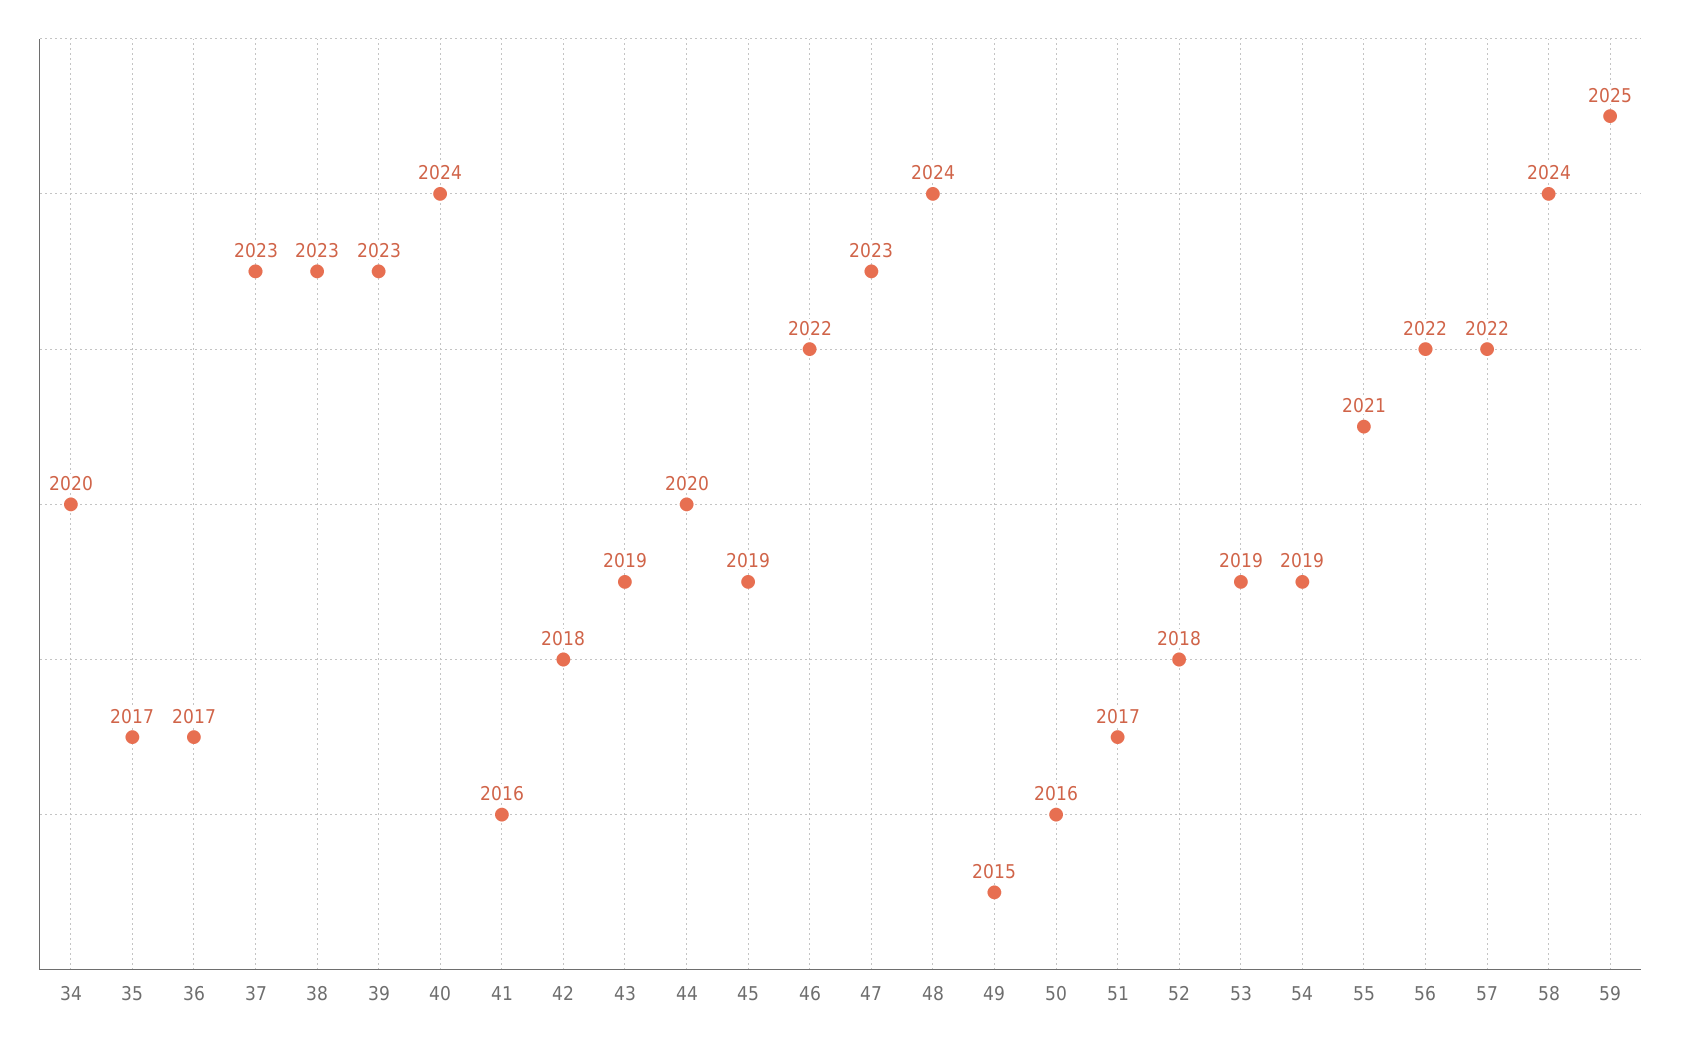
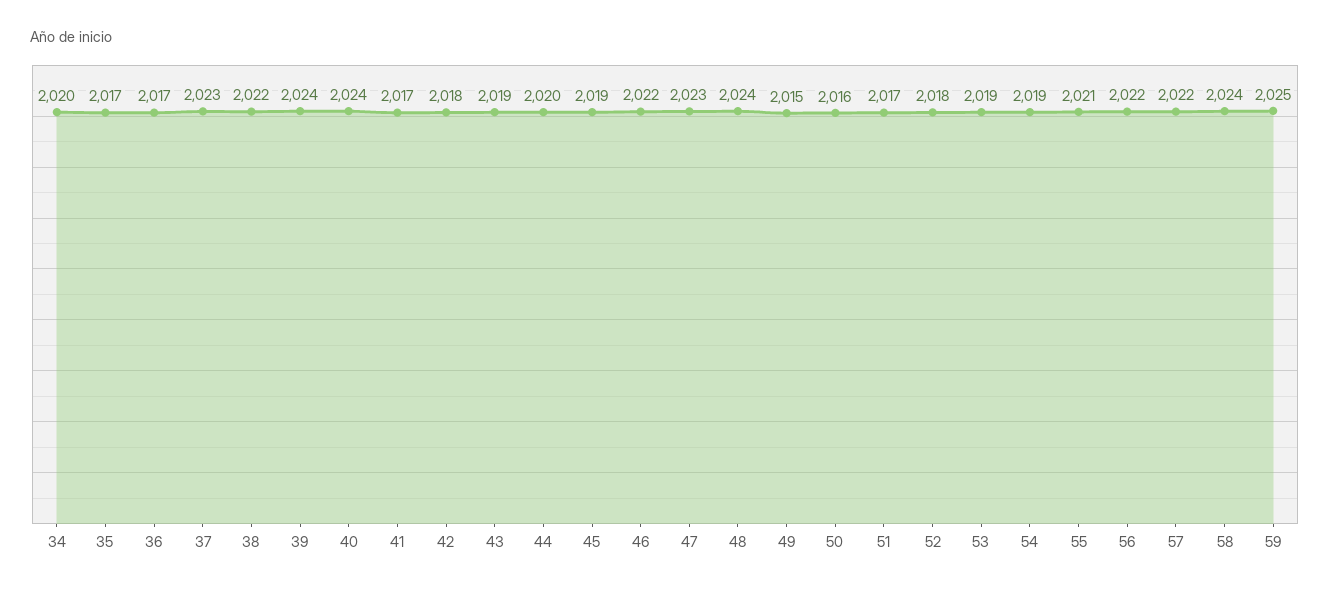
38: 2023 -> 2022
39: 2023 -> 2024
41: 2016 -> 2017

